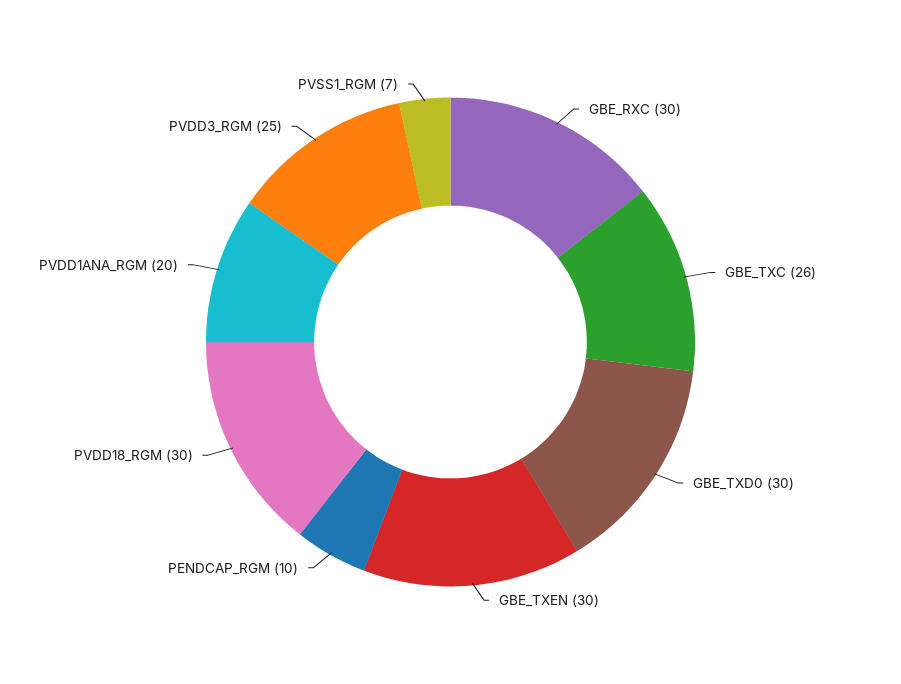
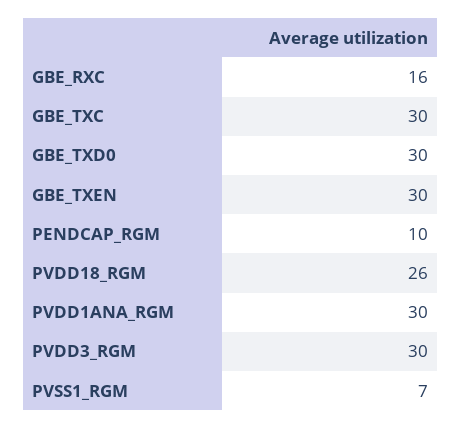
GBE_RXC: 30 -> 16
GBE_TXC: 26 -> 30
PVDD18_RGM: 30 -> 26
PVDD1ANA_RGM: 20 -> 30
PVDD3_RGM: 25 -> 30

